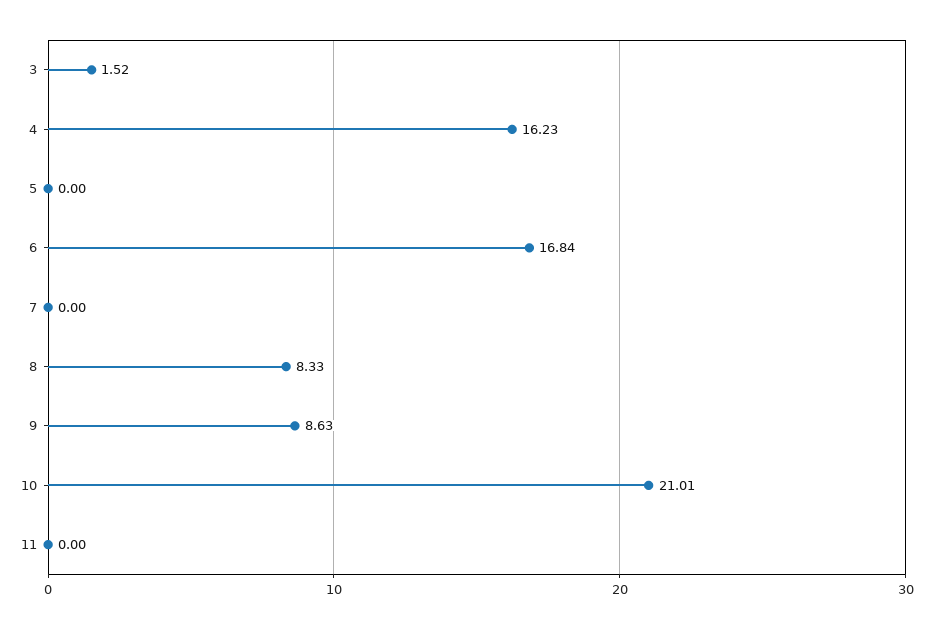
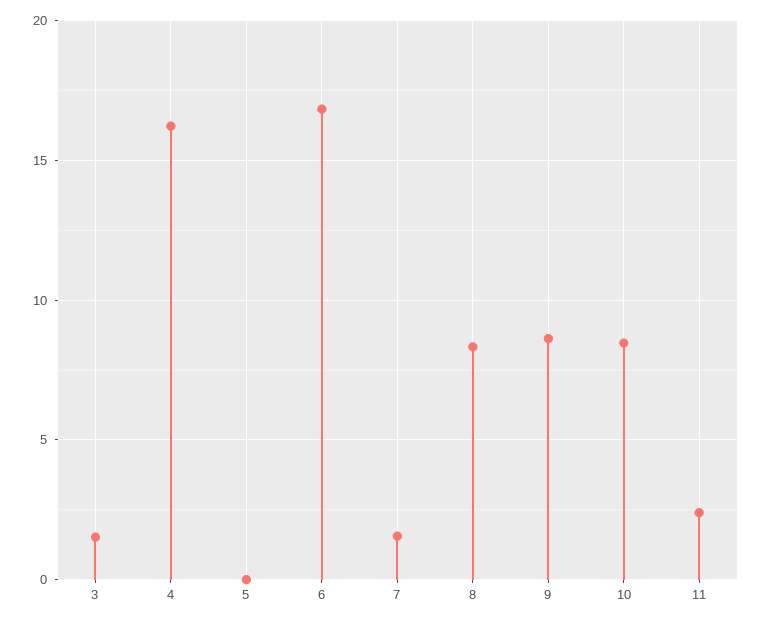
7: 0 -> 1.5
10: 21.01 -> 8.5
11: 0 -> 2.5

